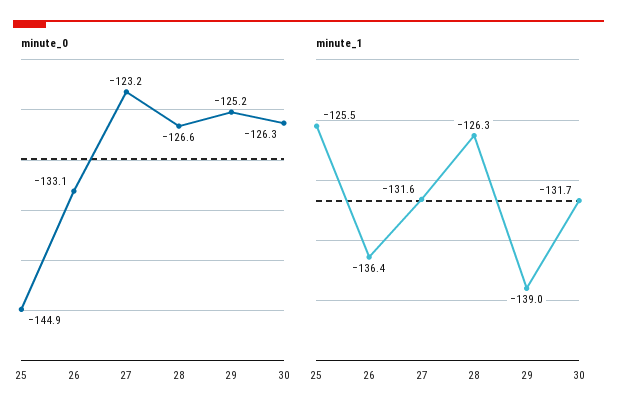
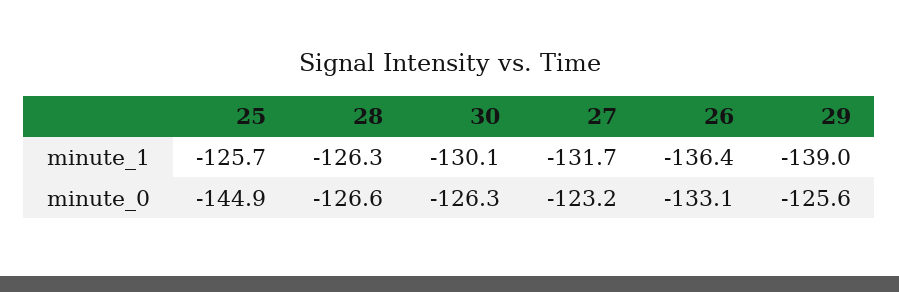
minute_0, 29: -125.2 -> -125.6
minute_1, 25: -125.5 -> -125.7
minute_1, 27: -131.6 -> -131.7
minute_1, 30: -131.7 -> -130.1

